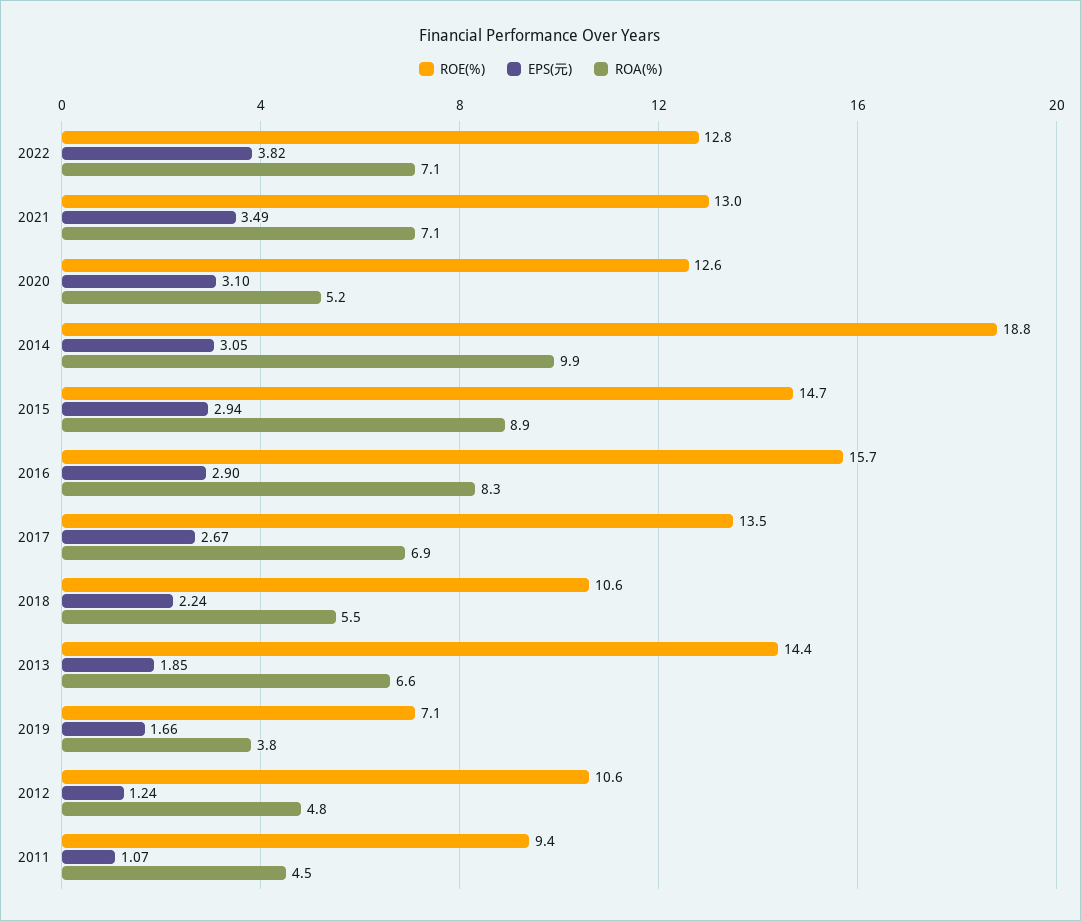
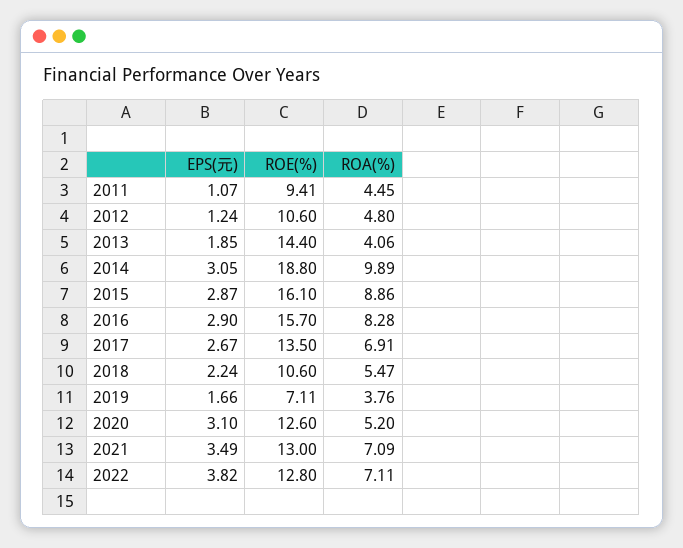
ROE(%), 2015: 14.7 -> 16.1
EPS(元), 2015: 2.94 -> 2.87
ROA(%), 2013: 6.6 -> 4.06

